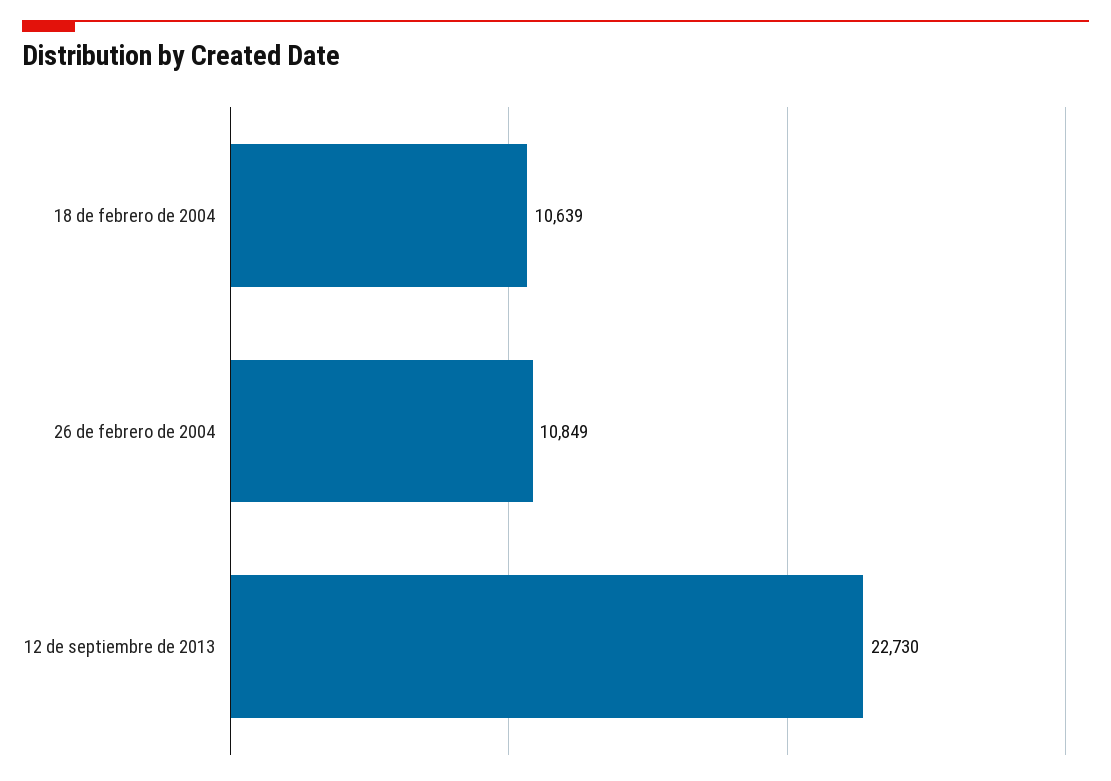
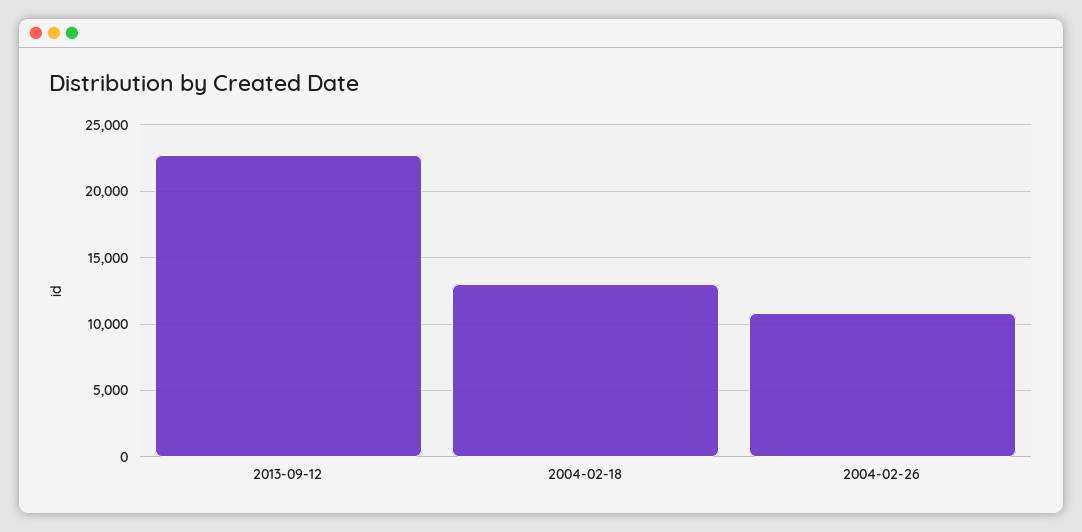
18 de febrero de 2004: 10639 -> 13000

